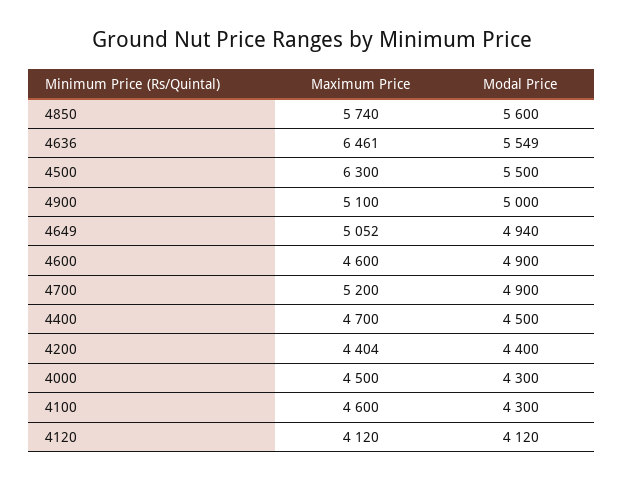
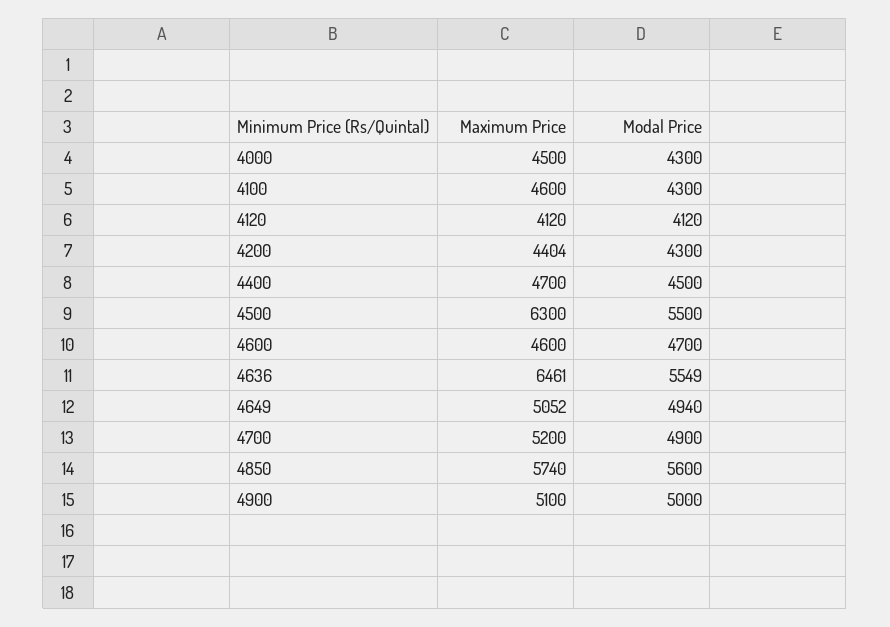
Modal Price, 4600: 4900 -> 4700
Modal Price, 4200: 4400 -> 4300

